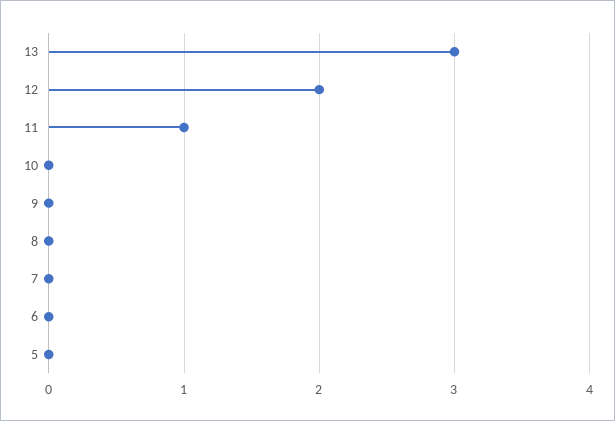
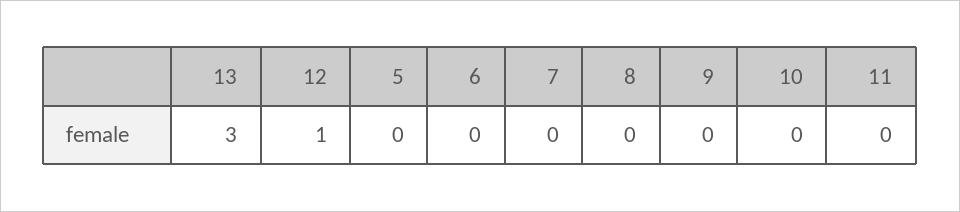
12: 2 -> 1
11: 1 -> 0

